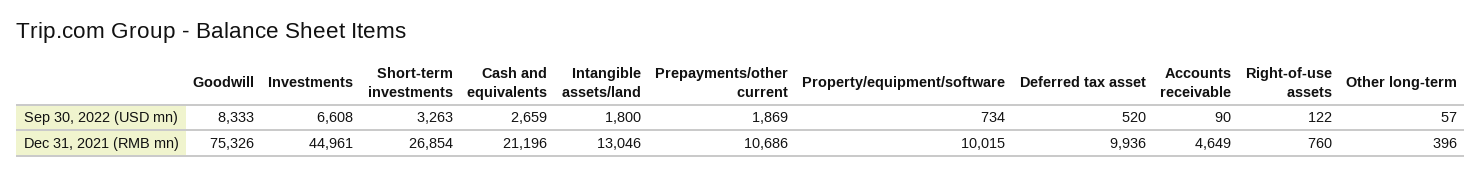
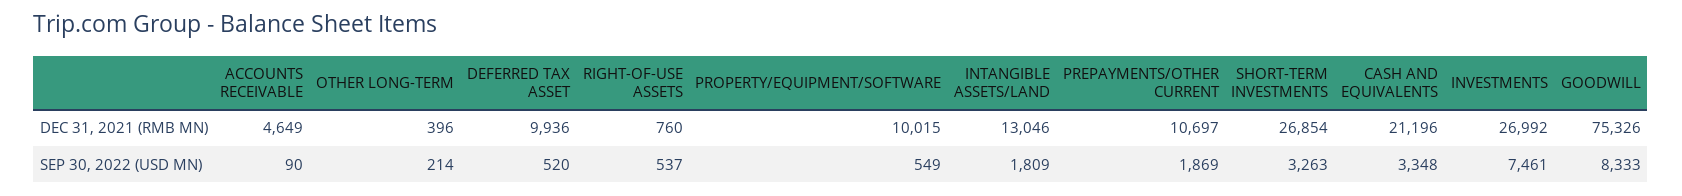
Investments, Sep 30, 2022 (USD mn): 6608 -> 7461
Cash and equivalents, Sep 30, 2022 (USD mn): 2659 -> 3348
Intangible assets/land, Sep 30, 2022 (USD mn): 1800 -> 1809
Property/equipment/software, Sep 30, 2022 (USD mn): 734 -> 549
Right-of-use assets, Sep 30, 2022 (USD mn): 122 -> 537
Other long-term, Sep 30, 2022 (USD mn): 57 -> 214
Investments, Dec 31, 2021 (RMB mn): 44961 -> 26992
Prepayments/other current, Dec 31, 2021 (RMB mn): 10686 -> 10697

